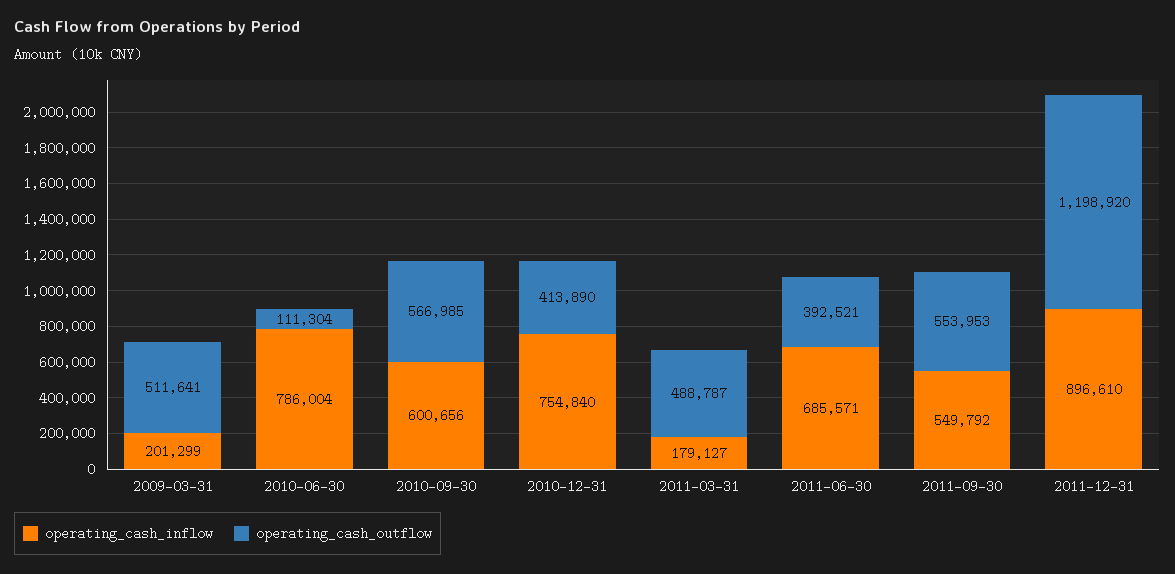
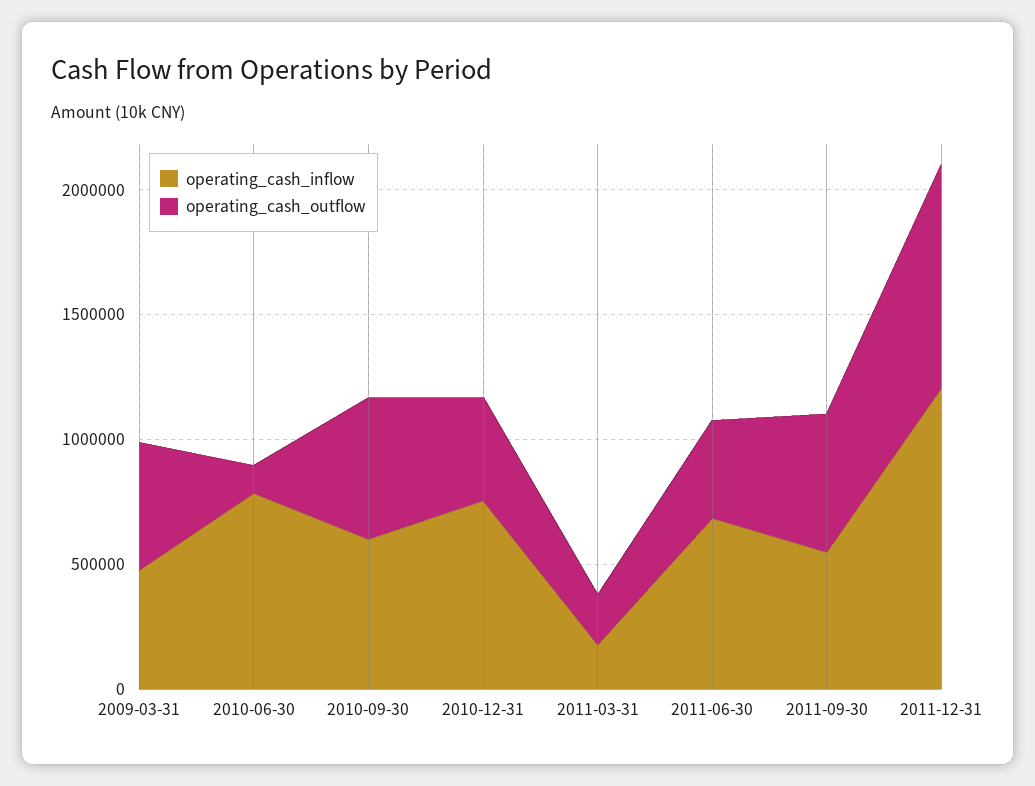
operating_cash_inflow, 2009-03-31: 201299 -> 500000
operating_cash_outflow, 2011-03-31: 488787 -> 200000
operating_cash_inflow, 2011-12-31: 896610 -> 1200000
operating_cash_outflow, 2011-12-31: 1198920 -> 900000

